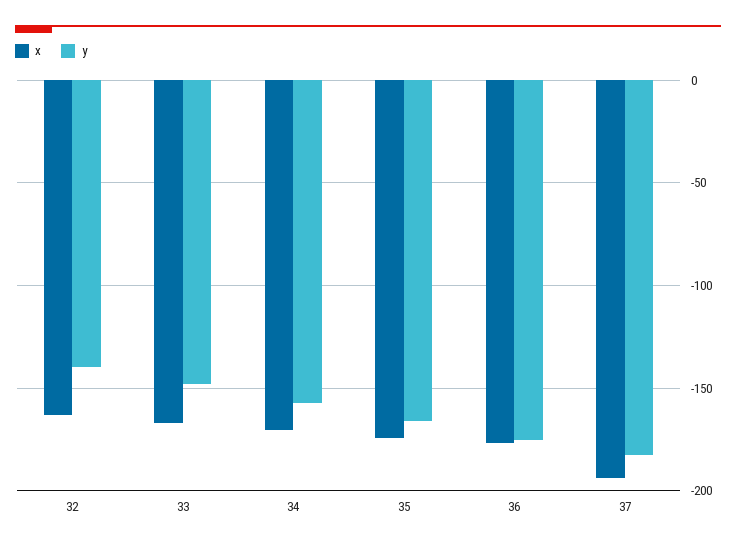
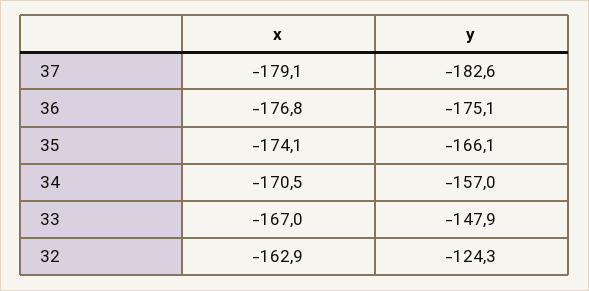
y, 32: -140 -> -124.3
x, 37: -195 -> -179.1

